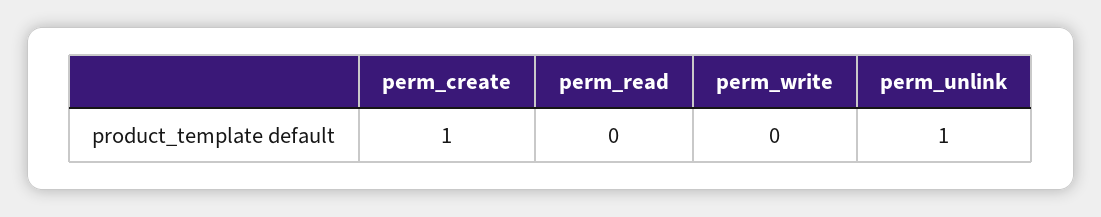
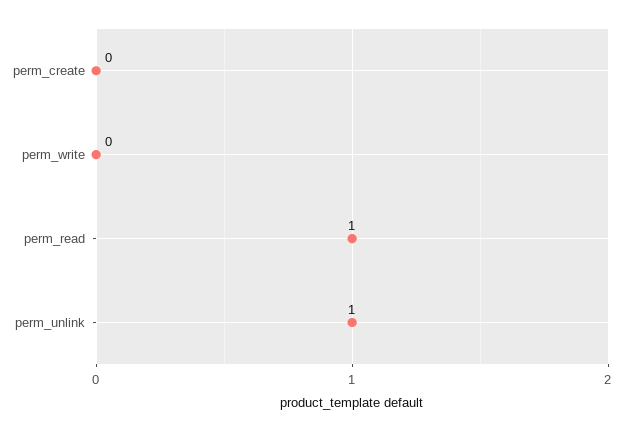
perm_create: 1 -> 0
perm_read: 0 -> 1

